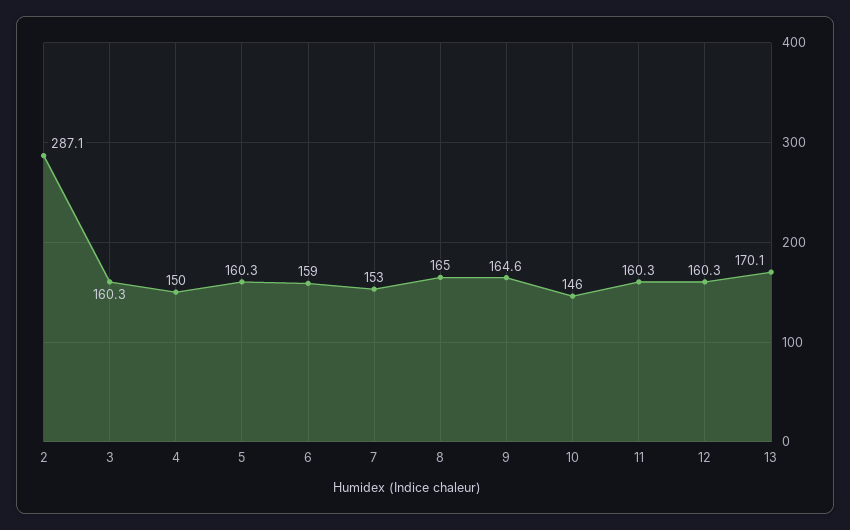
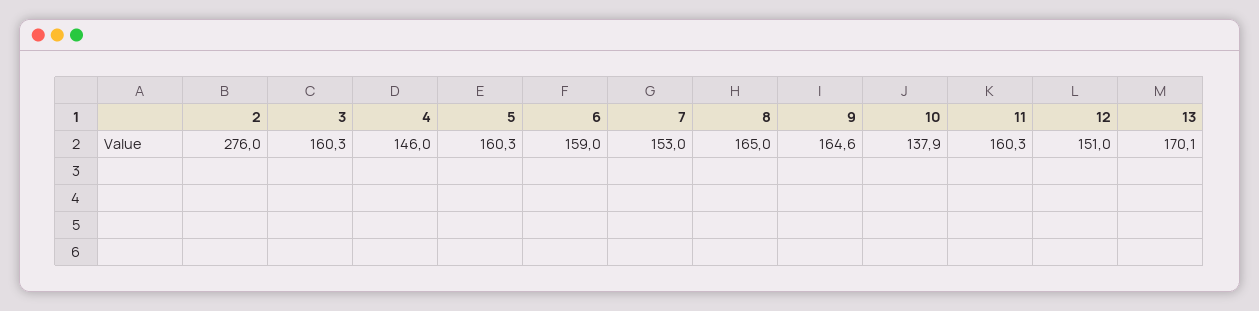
2: 287.1 -> 276
4: 150 -> 146
10: 146 -> 137.9
12: 160.3 -> 151

